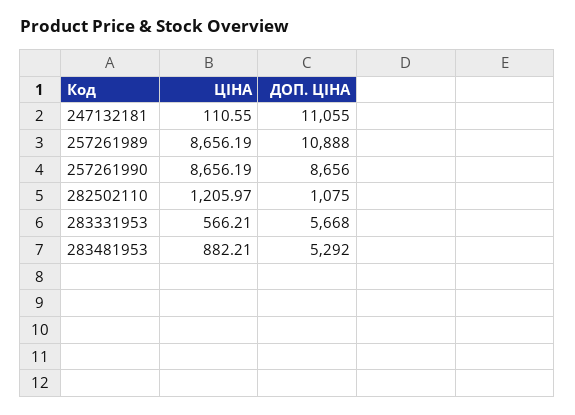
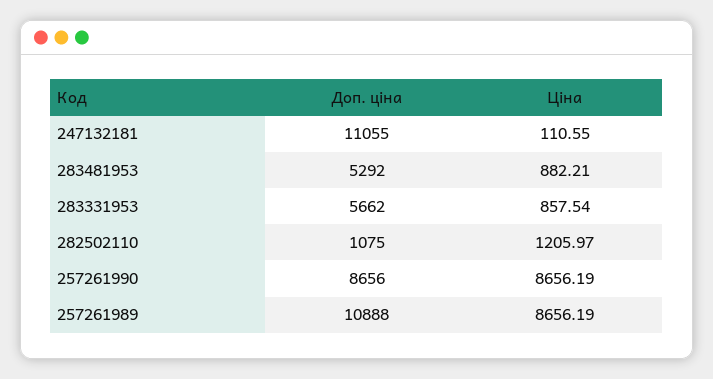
ЦІНА, 283331953: 566.21 -> 857.54
ДОП. ЦІНА, 283331953: 5668 -> 5662

